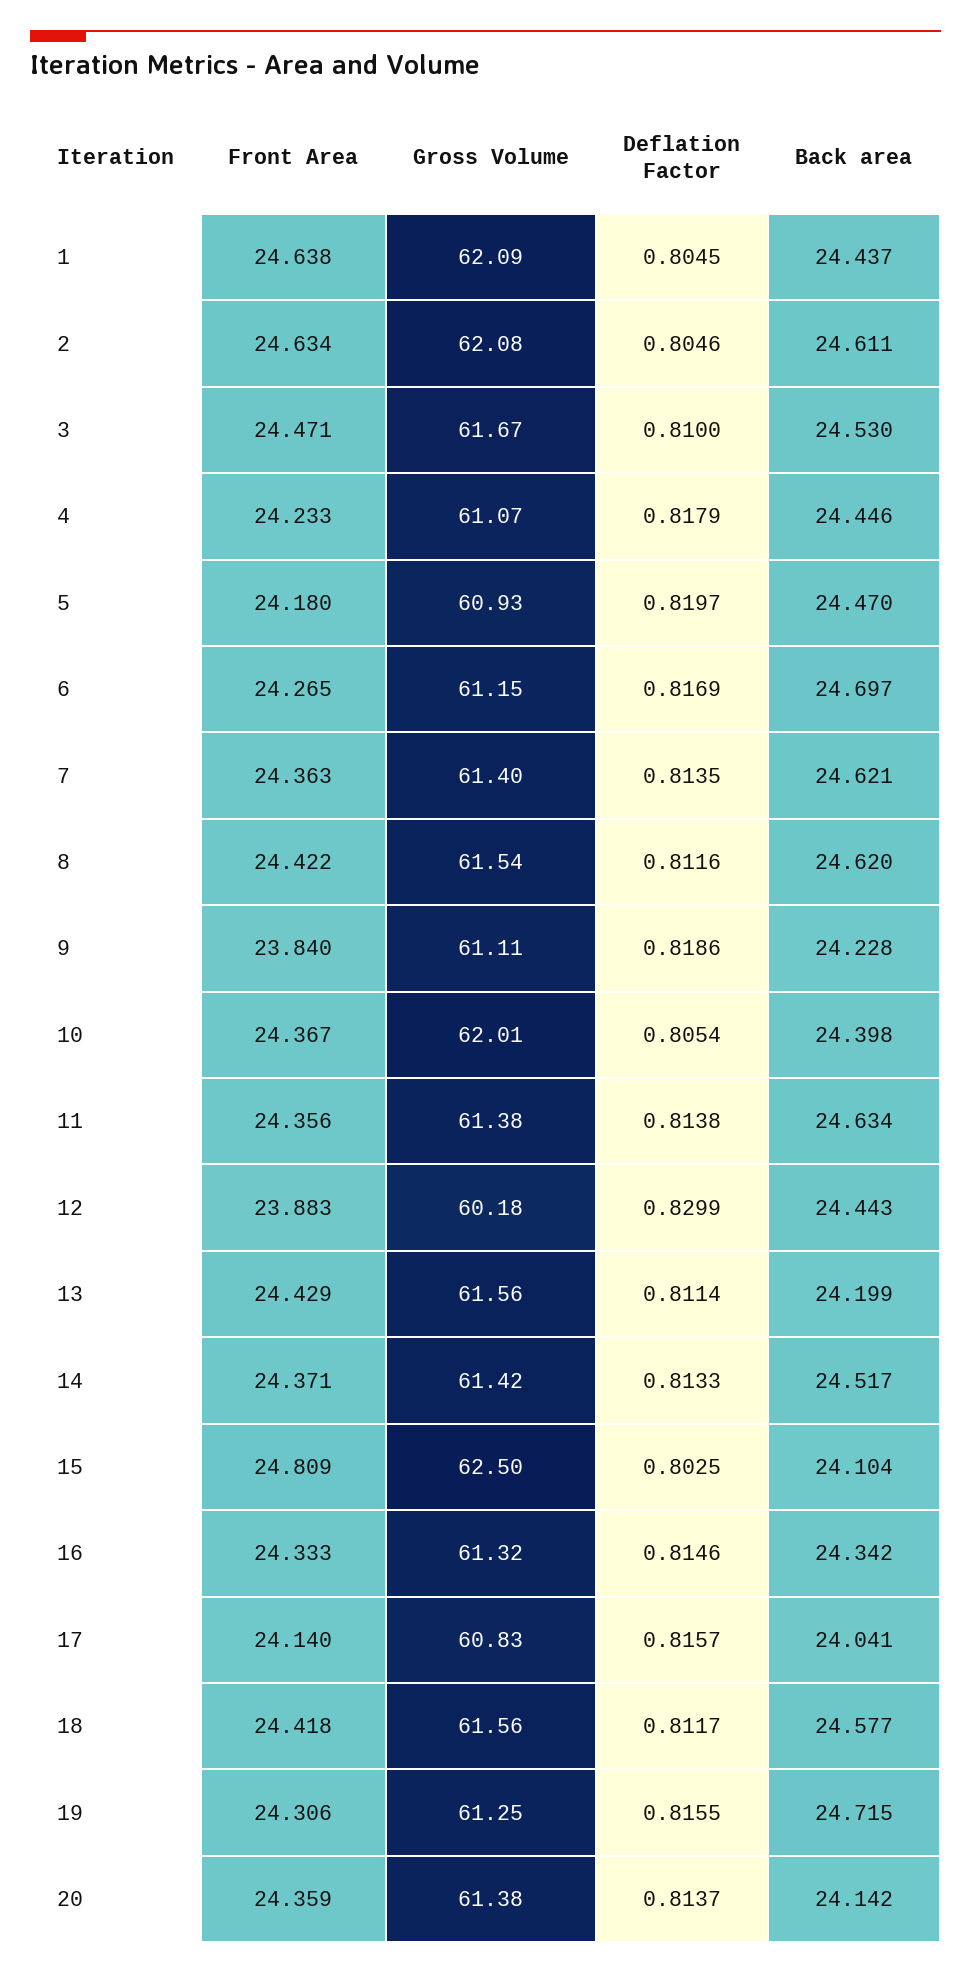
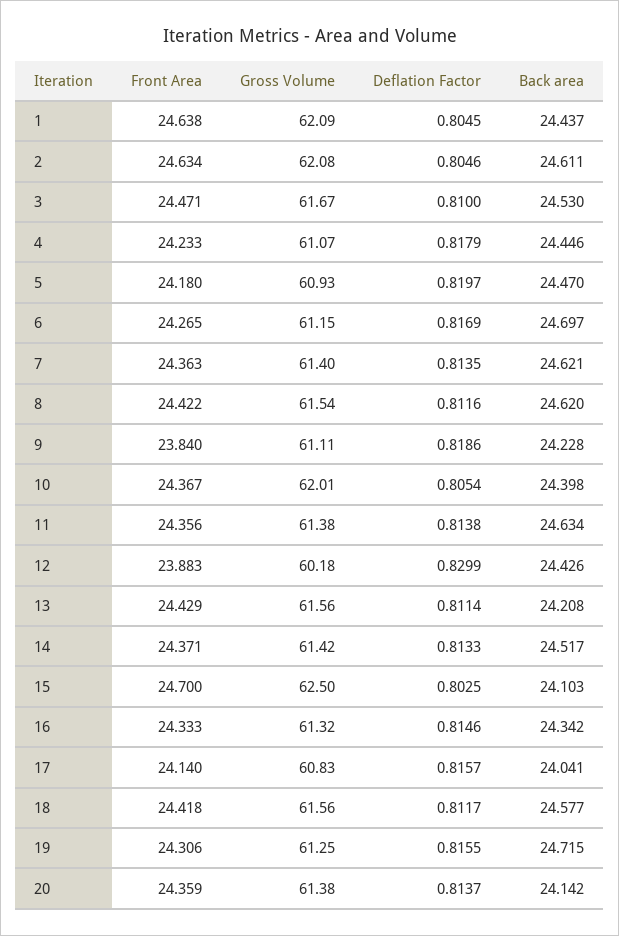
Back area, 12: 24.443 -> 24.426
Back area, 13: 24.199 -> 24.208
Front Area, 15: 24.809 -> 24.7
Back area, 15: 24.104 -> 24.103

